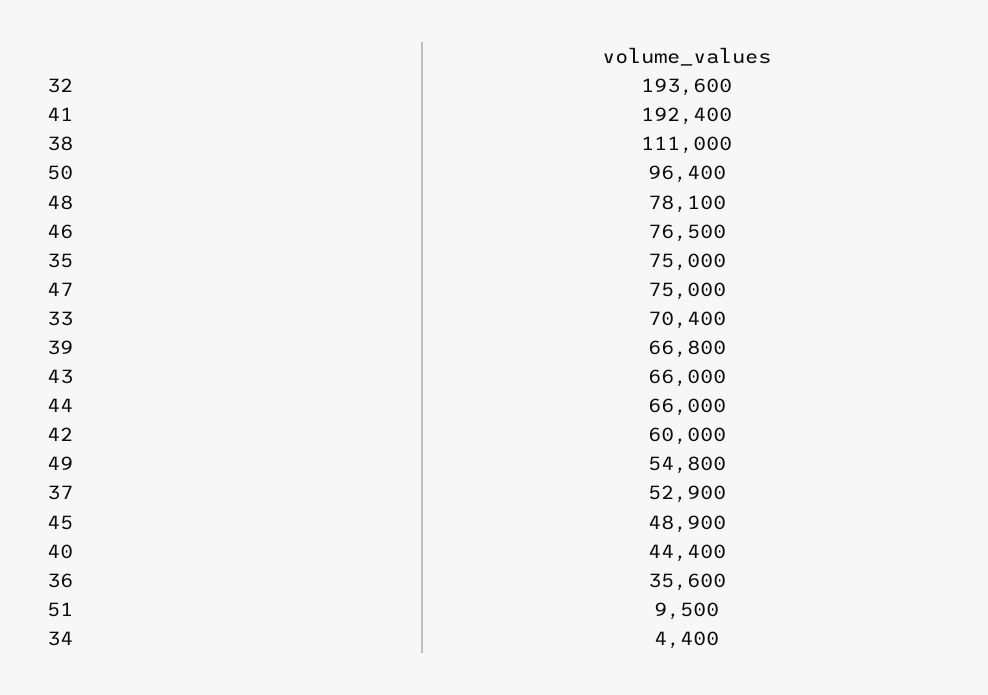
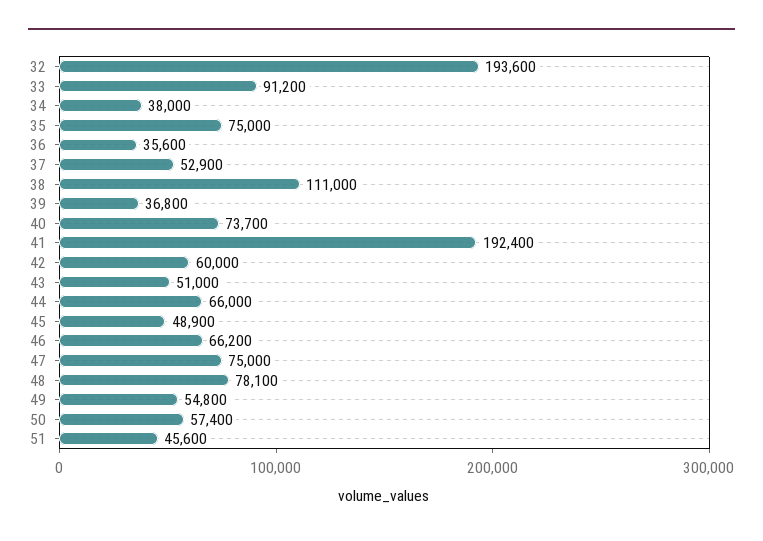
50: 96400 -> 57400
46: 76500 -> 66200
33: 70400 -> 91200
39: 66800 -> 36800
43: 66000 -> 51000
40: 44400 -> 73700
51: 9500 -> 45600
34: 4400 -> 38000

